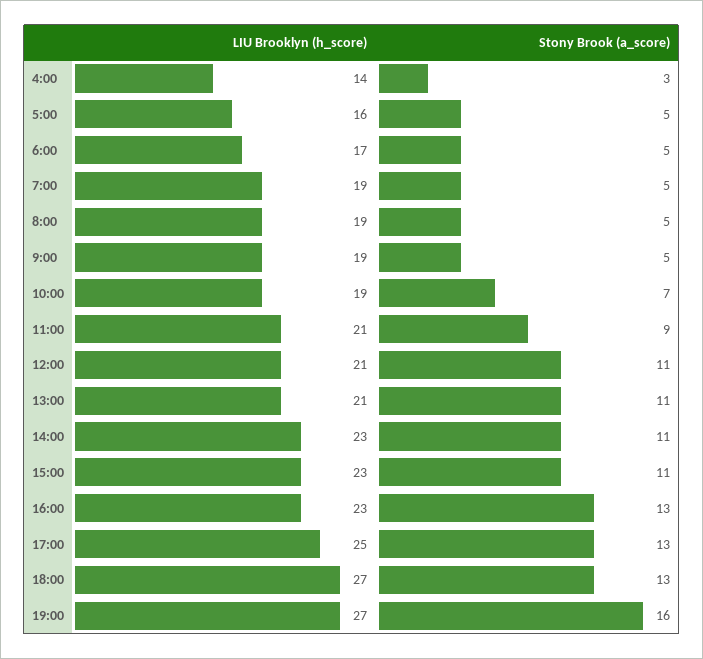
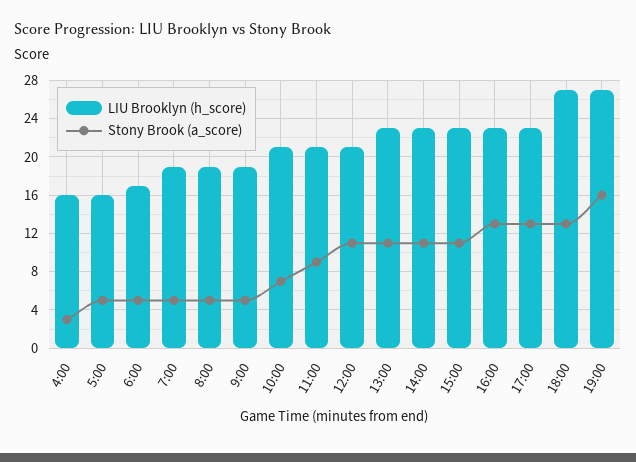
LIU Brooklyn (h_score), 4:00: 14 -> 16
LIU Brooklyn (h_score), 10:00: 19 -> 21
LIU Brooklyn (h_score), 13:00: 21 -> 23
LIU Brooklyn (h_score), 17:00: 25 -> 23

